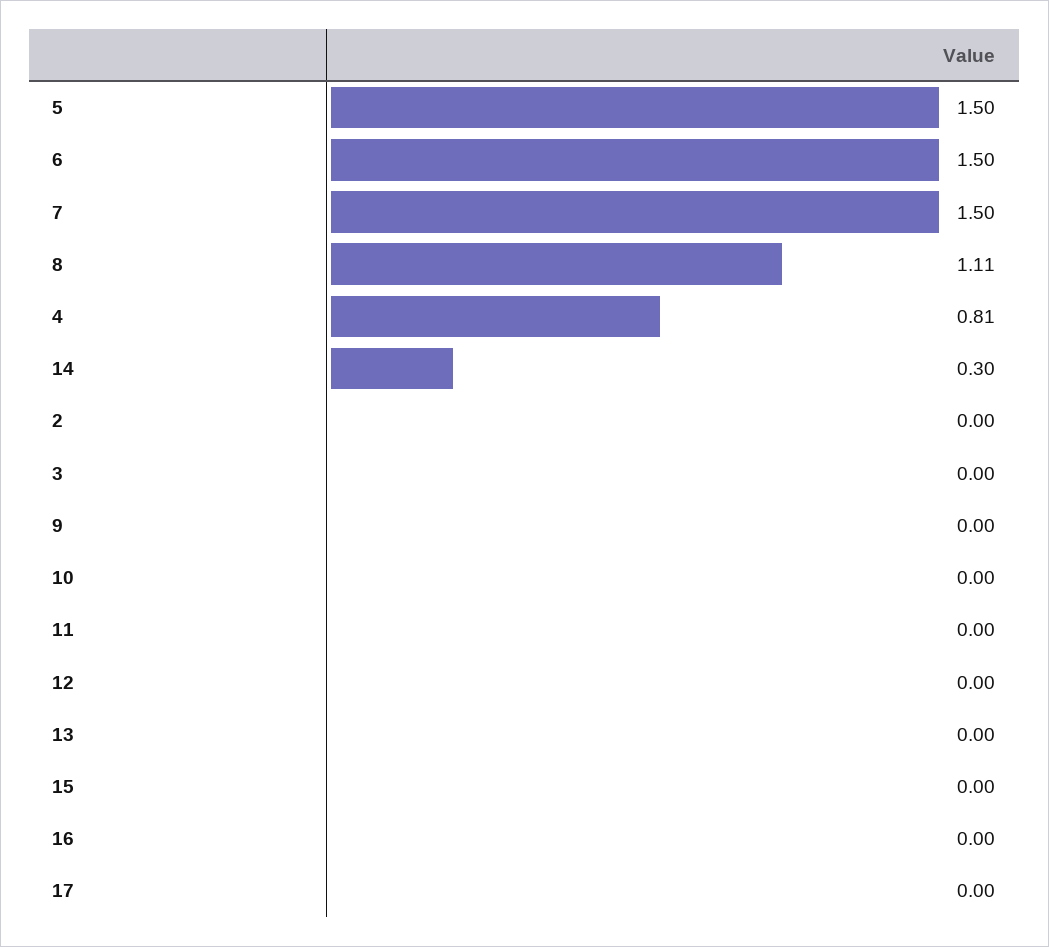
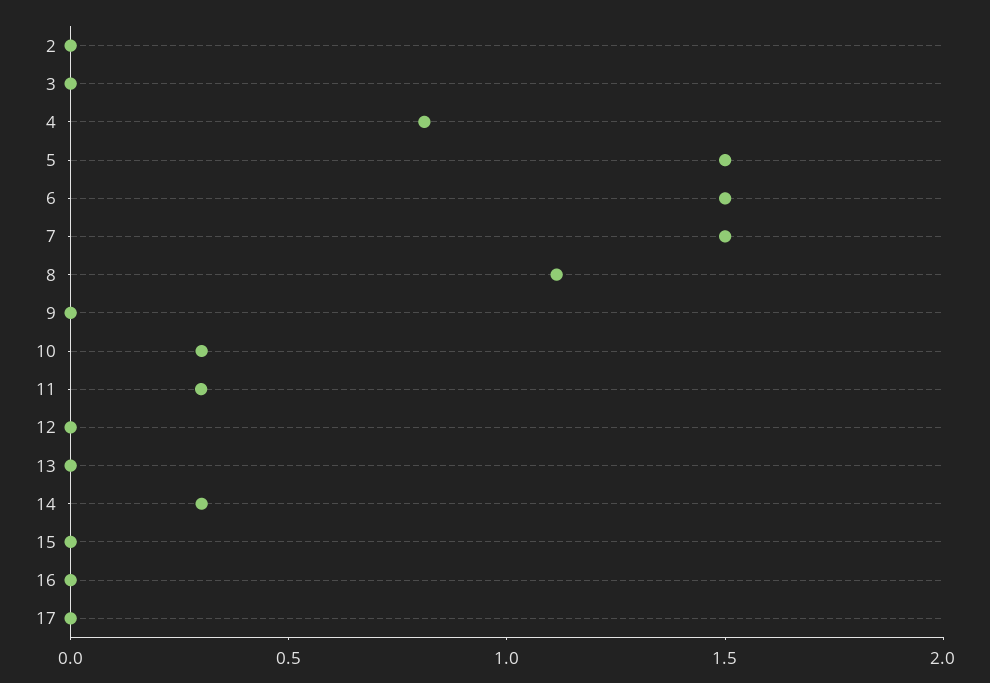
10: 0 -> 0.3
11: 0 -> 0.3

